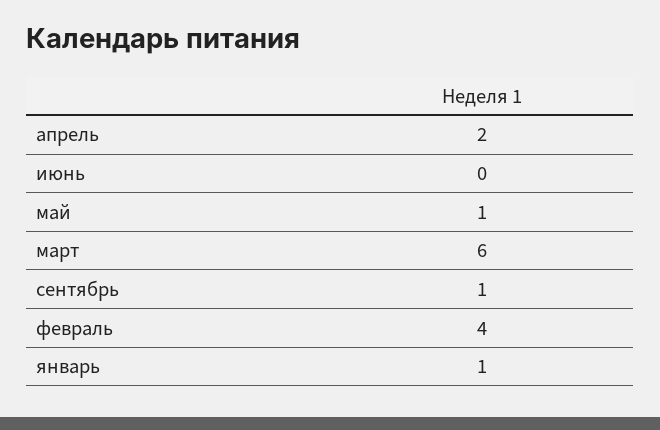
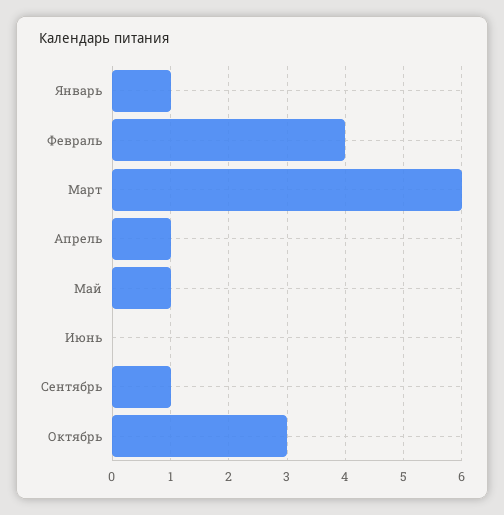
апрель: 2 -> 1
Октябрь: none -> 3

